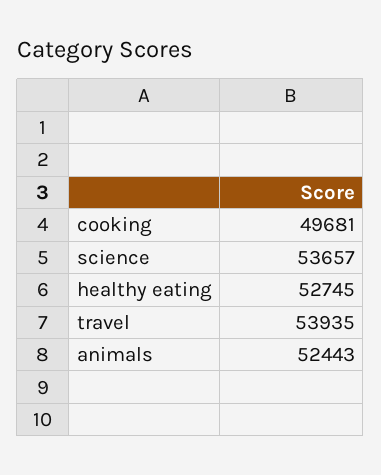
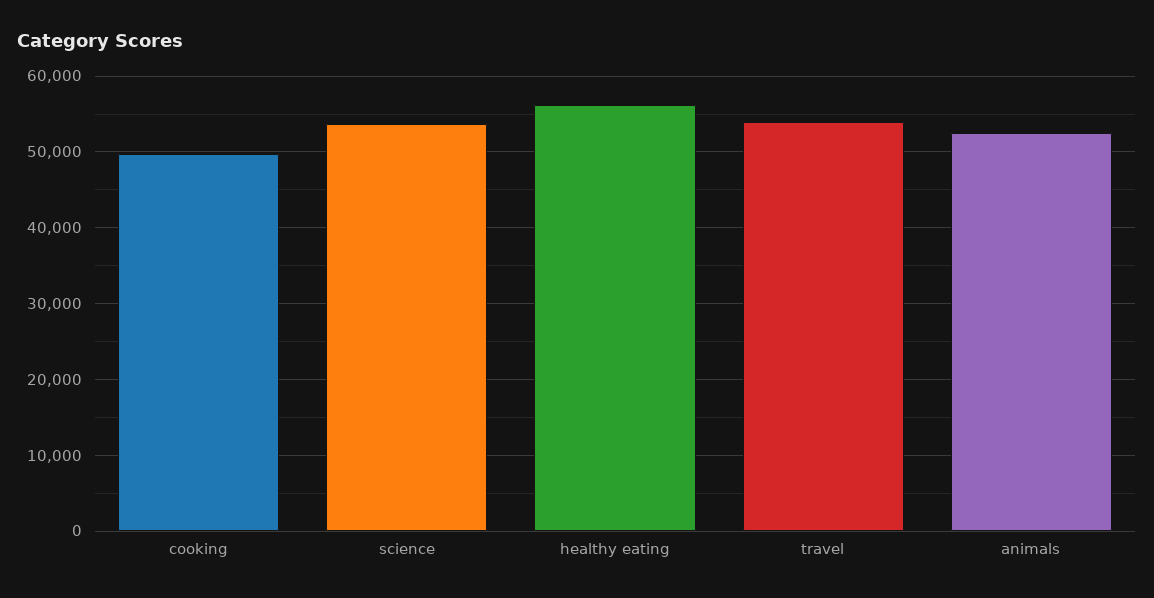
healthy eating: 52745 -> 56000

